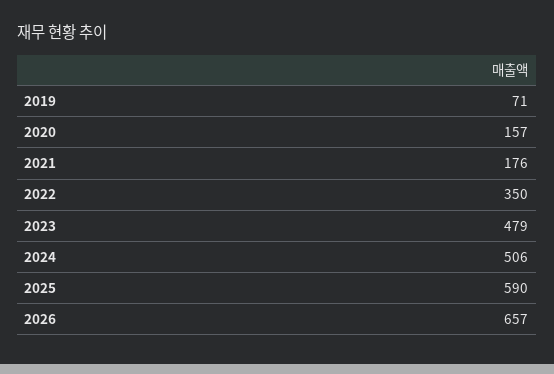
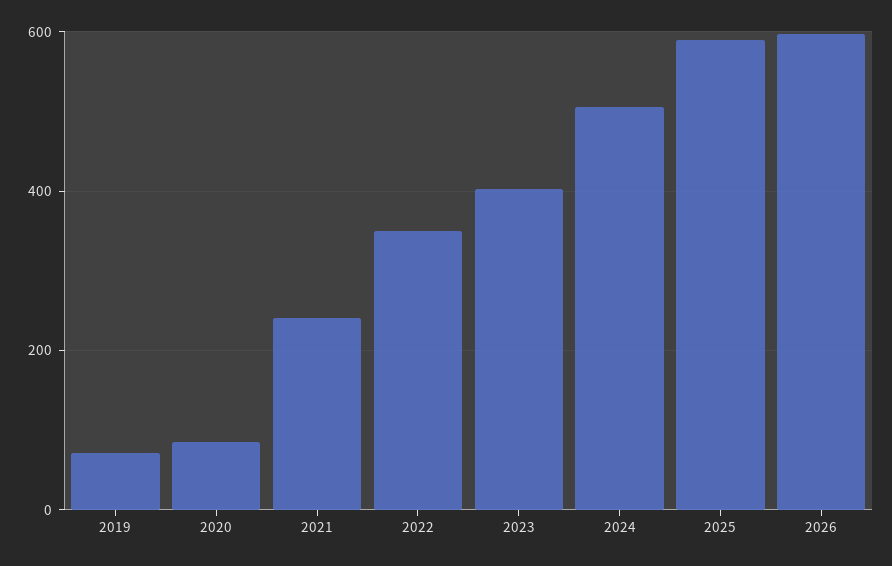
2020: 157 -> 80
2021: 176 -> 240
2023: 479 -> 400
2026: 657 -> 600

